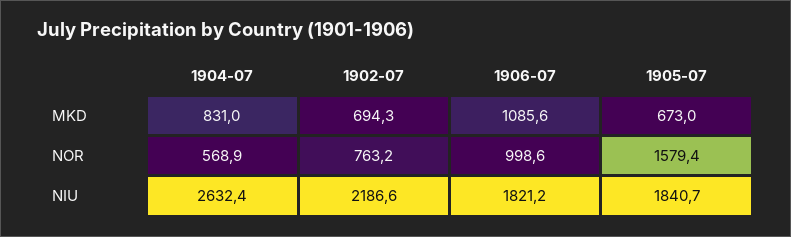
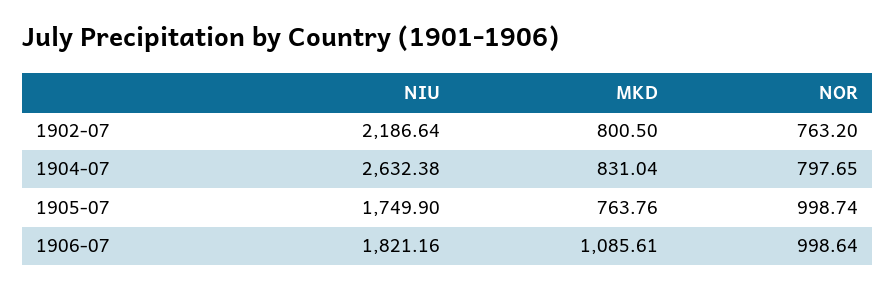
1902-07, MKD: 694.3 -> 800.5
1905-07, MKD: 673 -> 763.76
1904-07, NOR: 568.9 -> 797.65
1905-07, NOR: 1579.4 -> 998.74
1905-07, NIU: 1840.7 -> 1749.9

